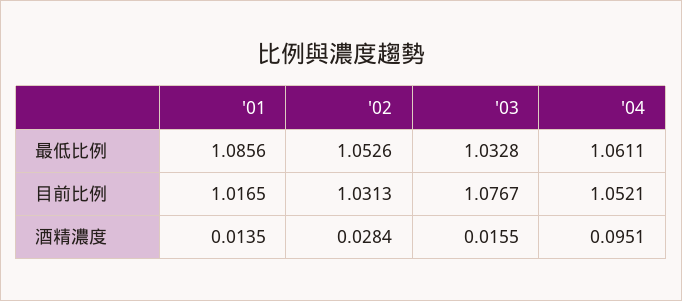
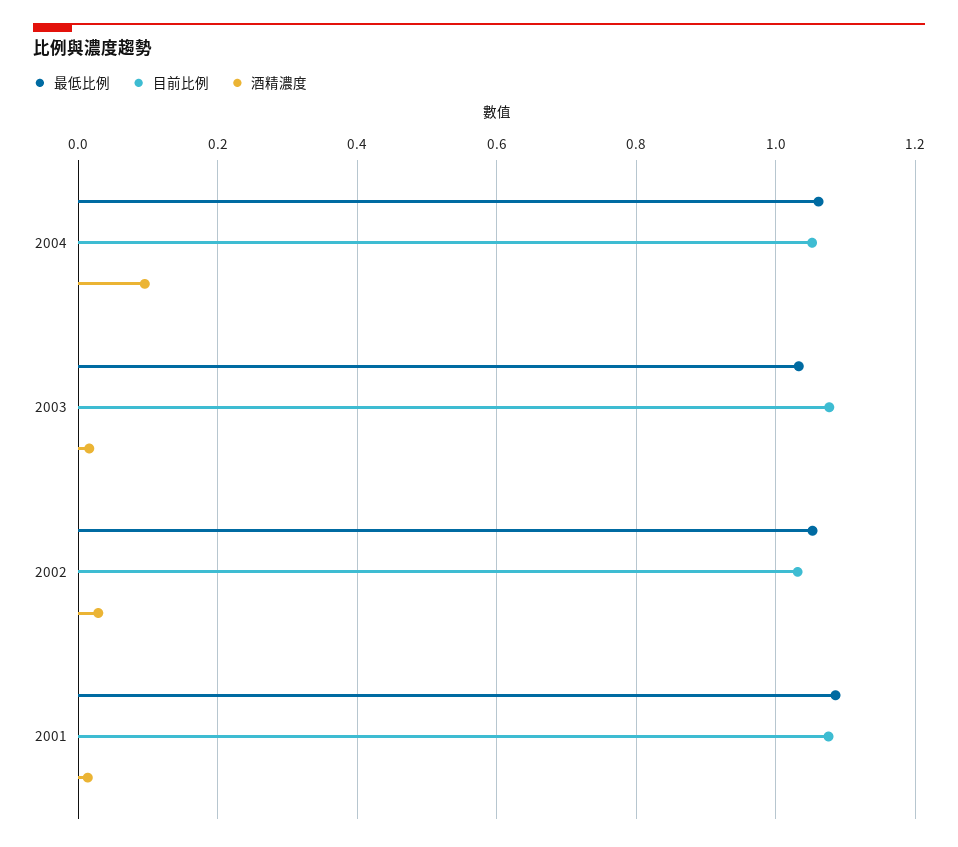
目前比例, '01: 1.0165 -> 1.08

